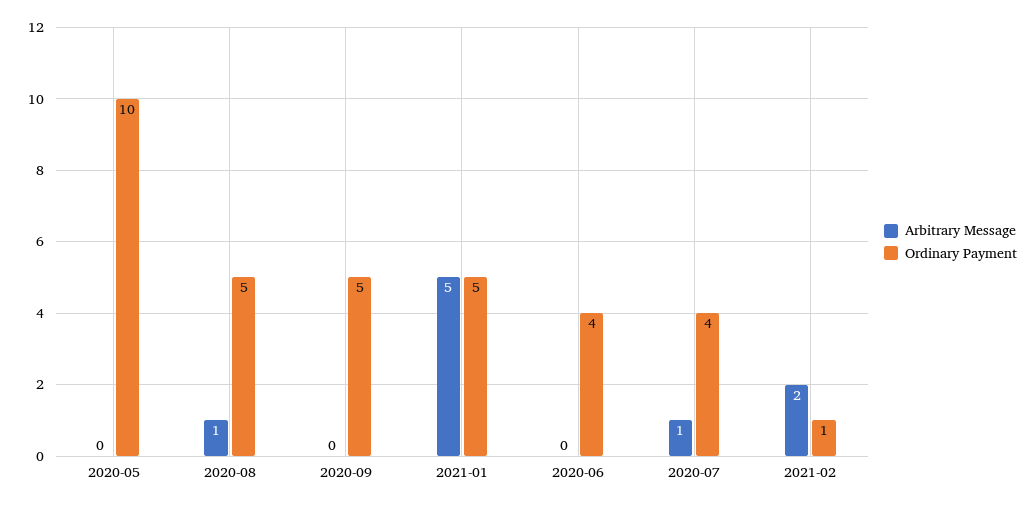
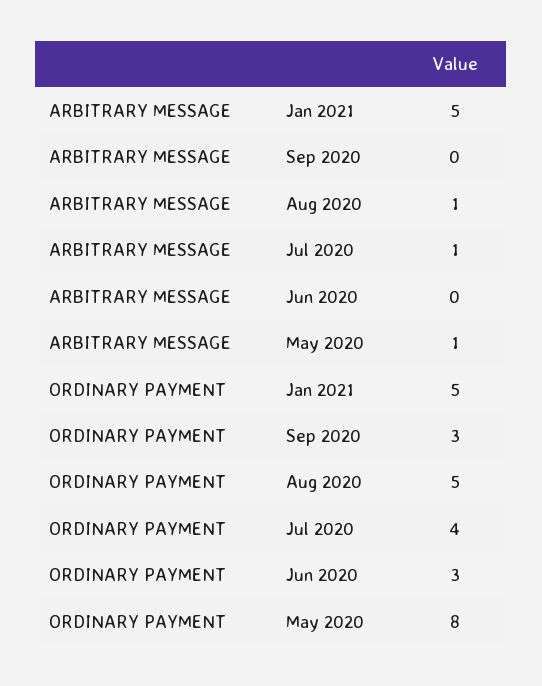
Arbitrary Message, 2020-05: 0 -> 1
Ordinary Payment, 2020-05: 10 -> 8
Ordinary Payment, 2020-09: 5 -> 3
Ordinary Payment, 2020-06: 4 -> 3
Arbitrary Message, 2021-02: 2 -> none
Ordinary Payment, 2021-02: 1 -> none

